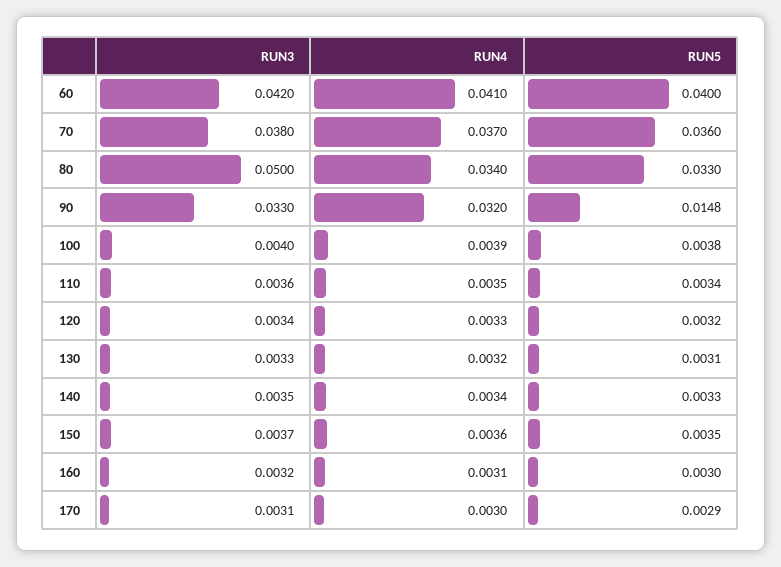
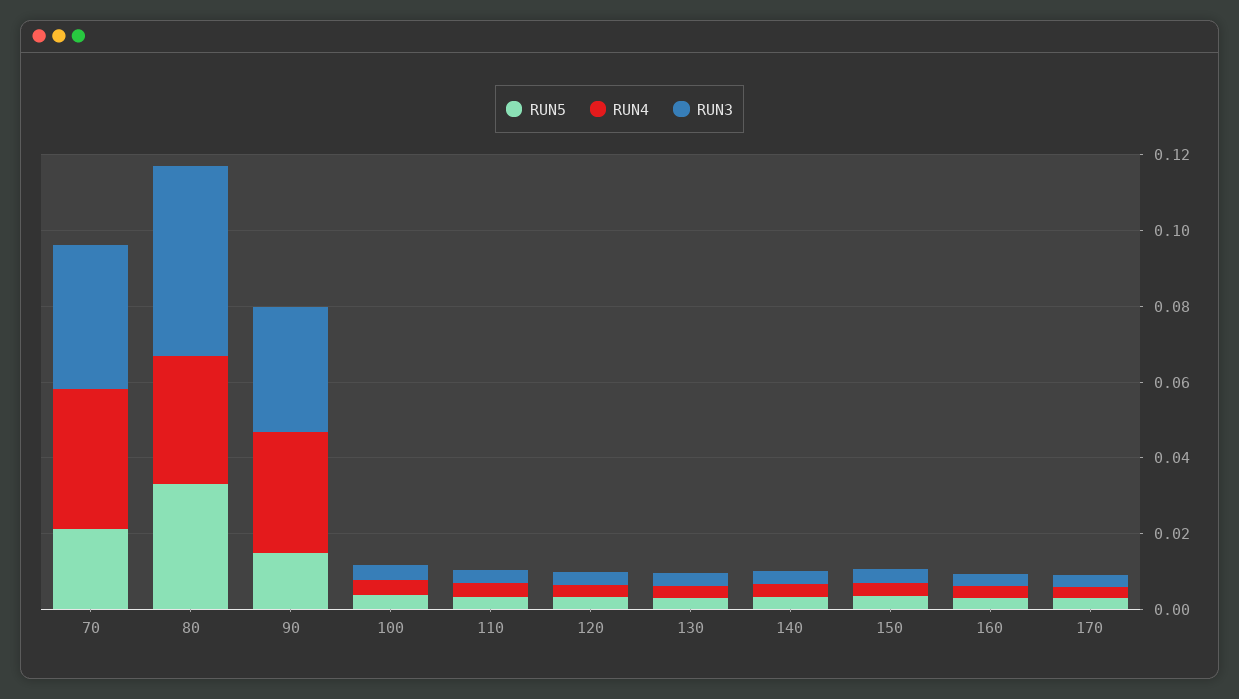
RUN3, 60: 0.042 -> none
RUN4, 60: 0.041 -> none
RUN5, 60: 0.04 -> none
RUN5, 70: 0.036 -> 0.02

